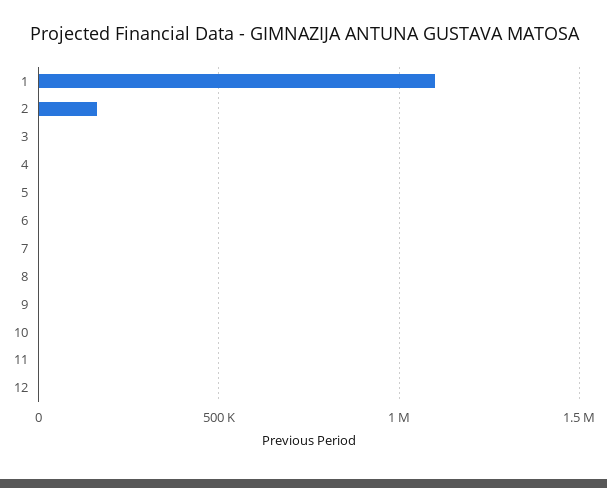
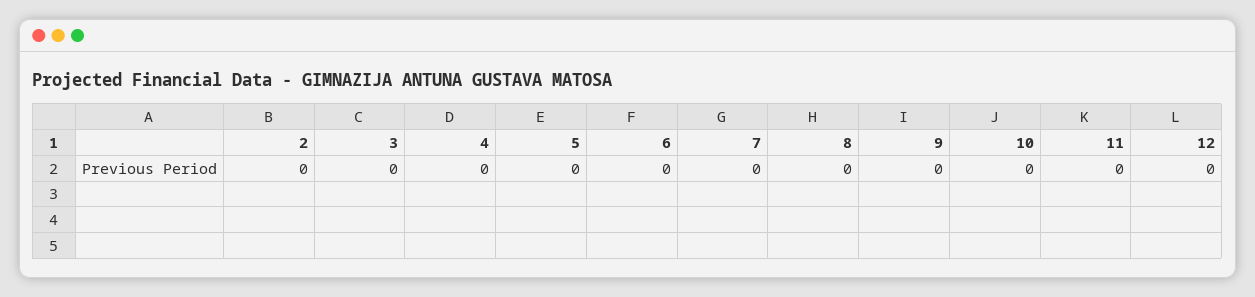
1: 1100000 -> none
2: 150000 -> 0

